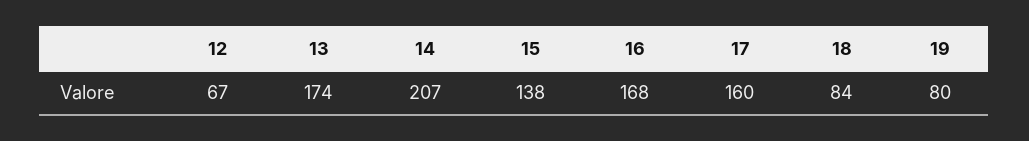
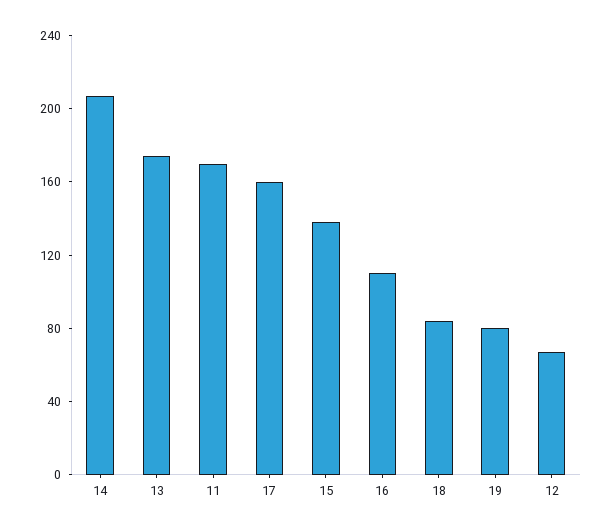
16: 168 -> 110
11: none -> 170

